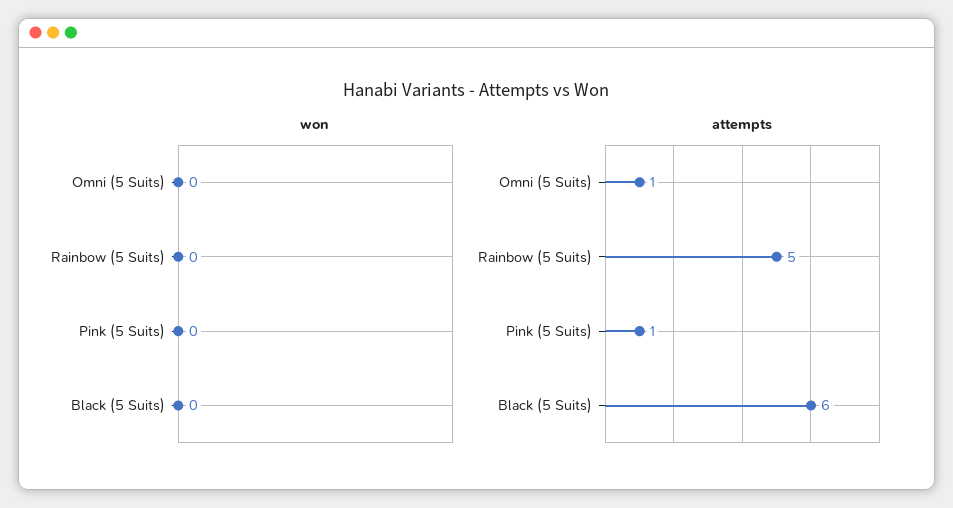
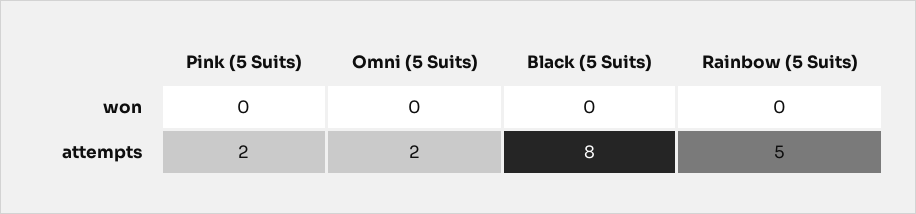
attempts, Omni (5 Suits): 1 -> 2
attempts, Pink (5 Suits): 1 -> 2
attempts, Black (5 Suits): 6 -> 8

